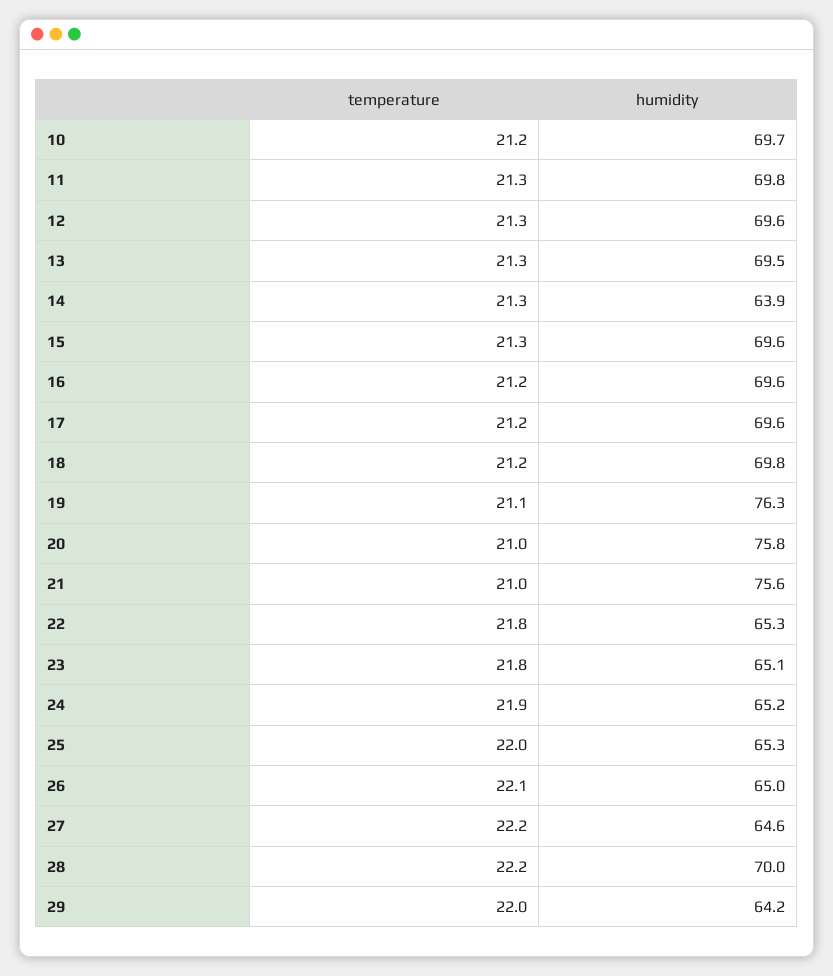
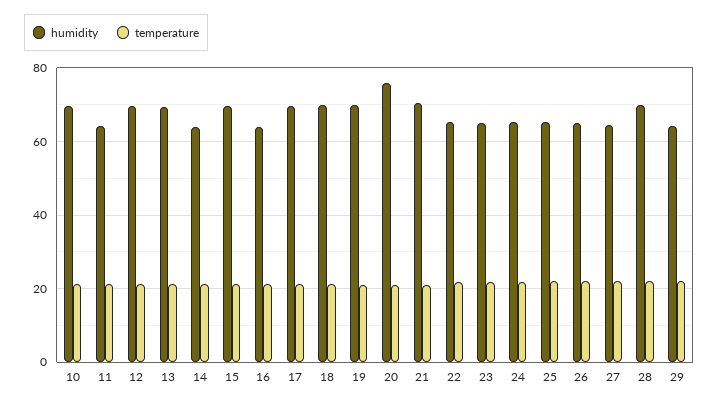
humidity, 11: 69.8 -> 64
humidity, 16: 69.6 -> 64
humidity, 19: 76.3 -> 70
humidity, 21: 75.6 -> 70

